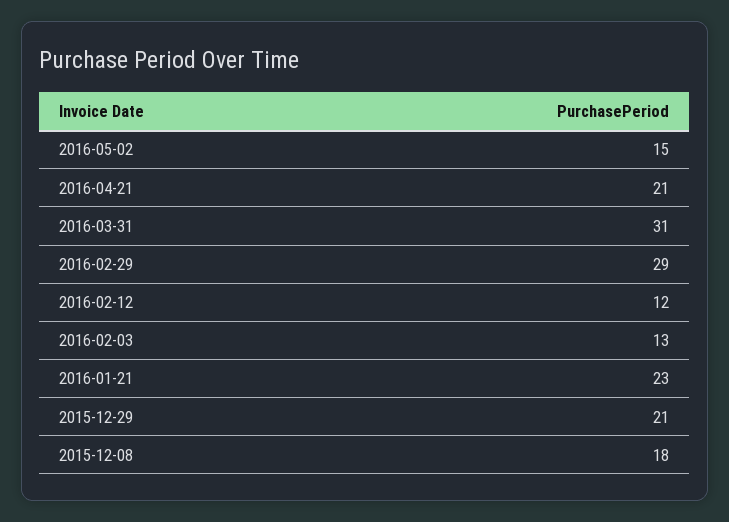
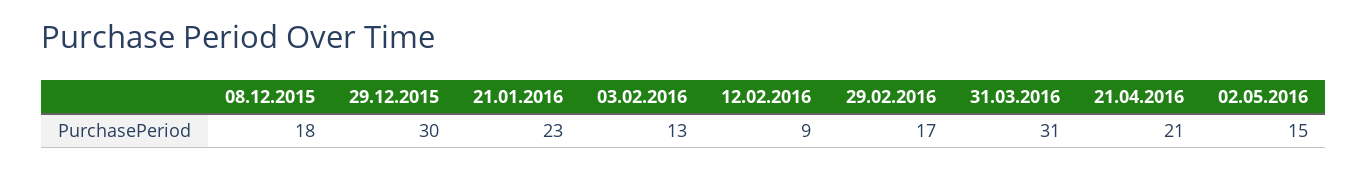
2016-02-29: 29 -> 17
2016-02-12: 12 -> 9
2015-12-29: 21 -> 30

